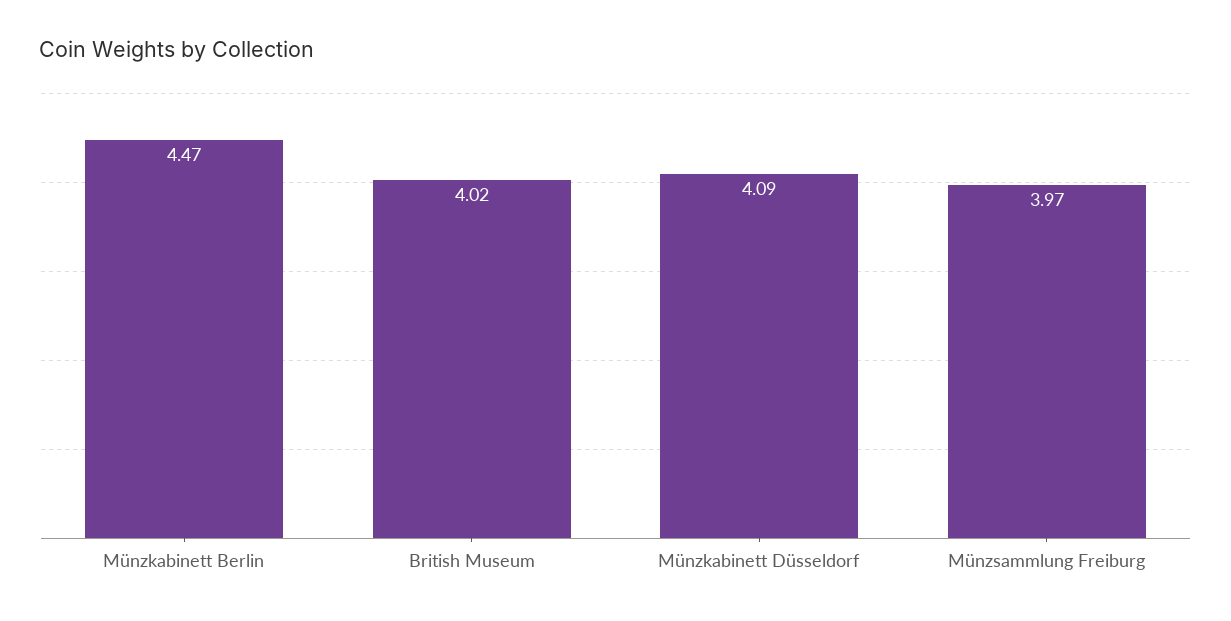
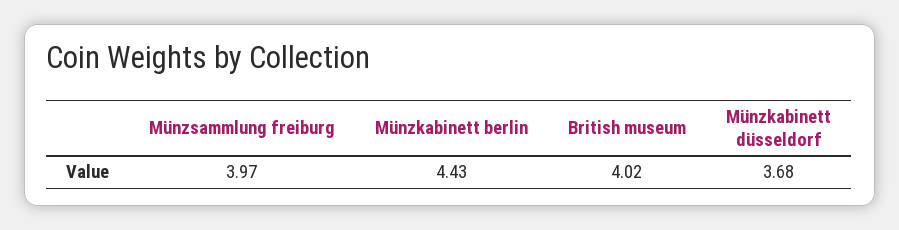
Münzkabinett Berlin: 4.47 -> 4.43
Münzkabinett Düsseldorf: 4.09 -> 3.68

